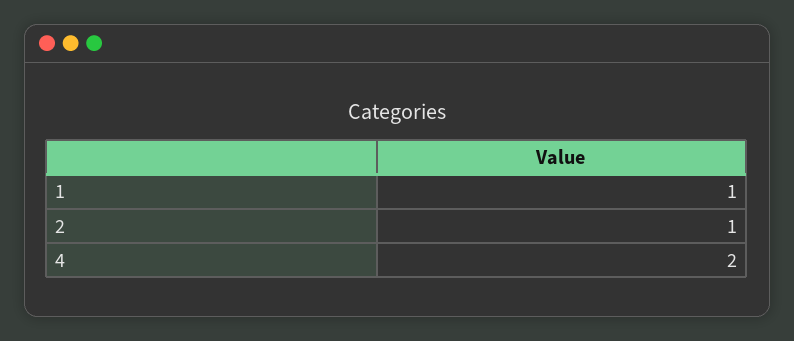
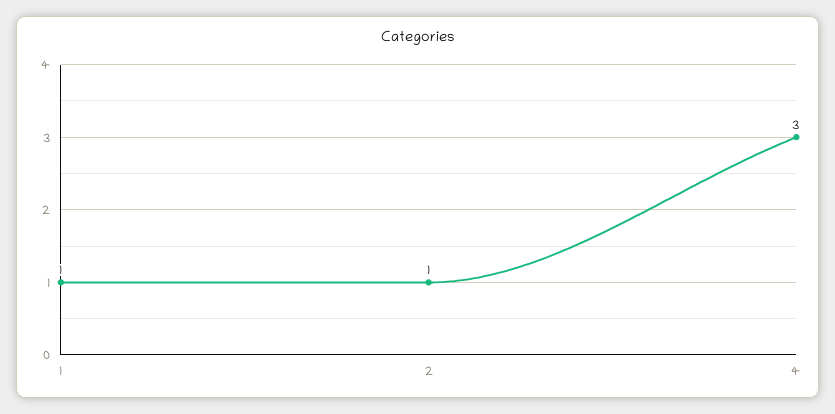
4: 2 -> 3

